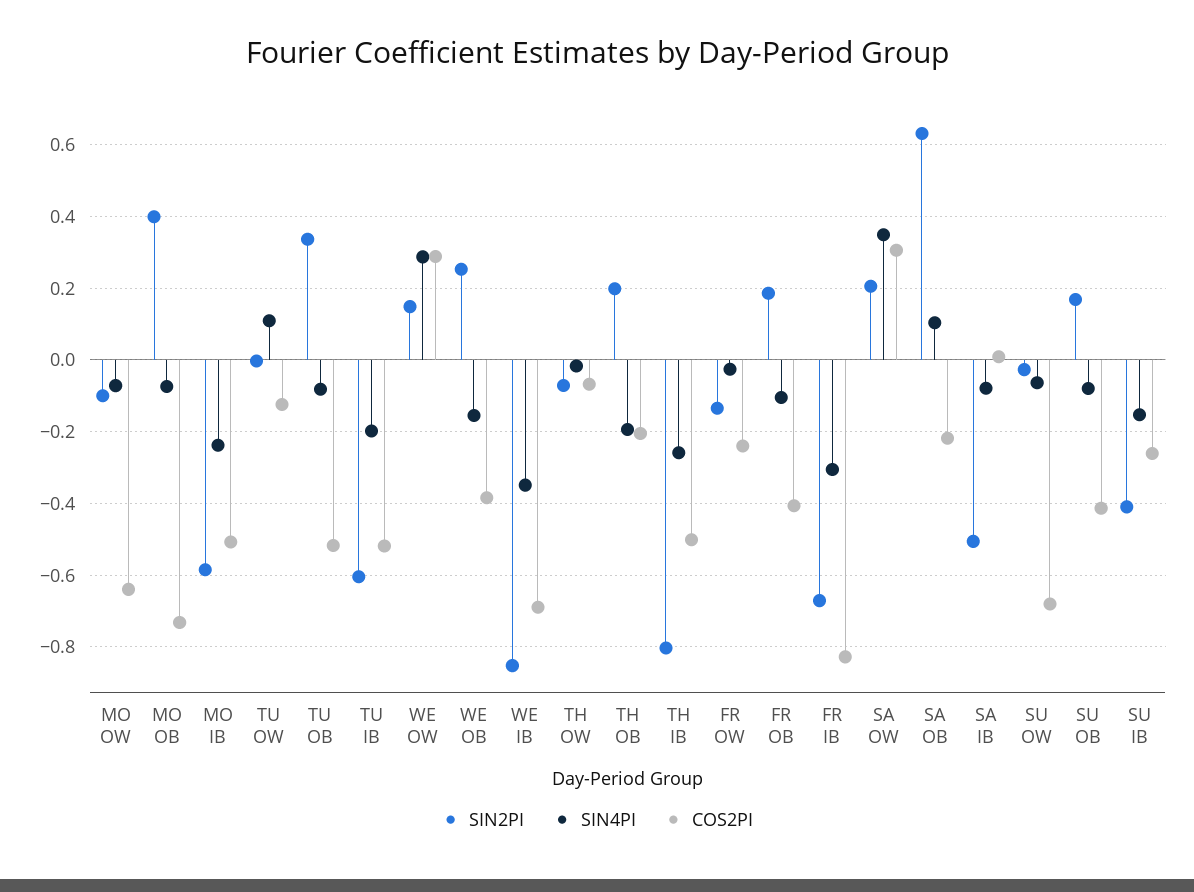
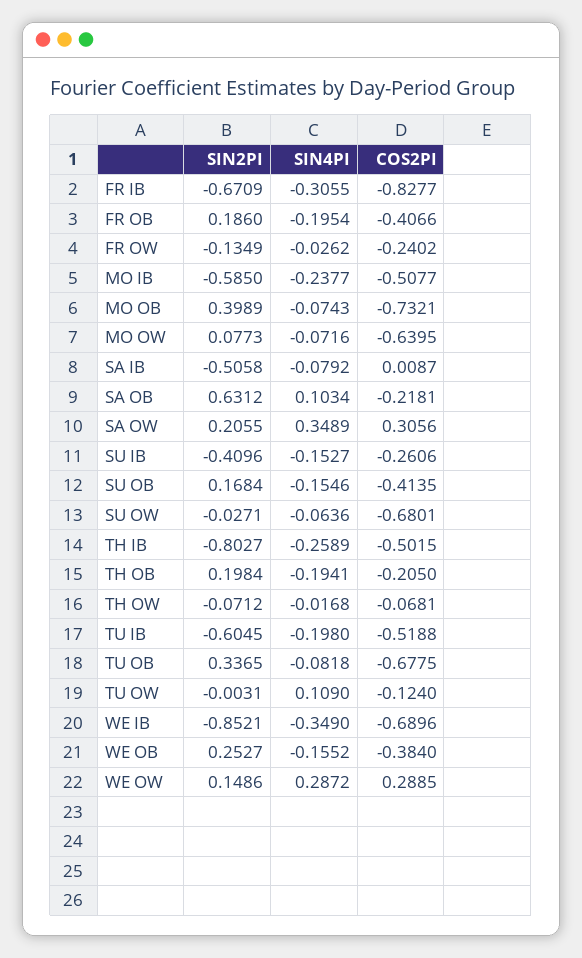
SIN2PI, MO OW: -0.1 -> 0.0773
COS2PI, TU OB: -0.52 -> -0.6775
SIN4PI, FR OB: -0.1 -> -0.1954
SIN4PI, SU OB: -0.08 -> -0.1546

